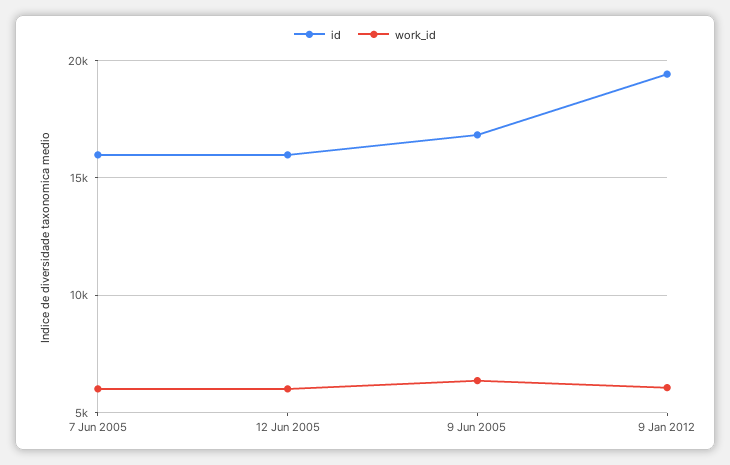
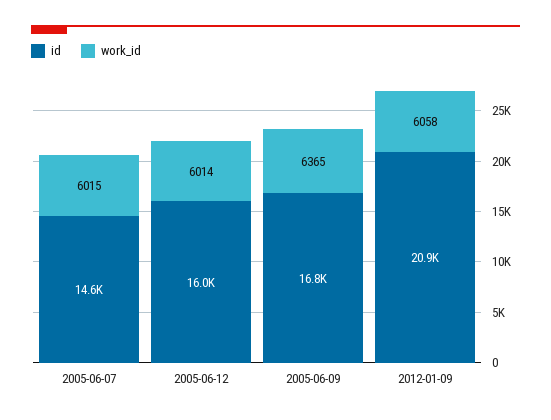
id, 7 Jun 2005: 16000 -> 14600
id, 9 Jan 2012: 19500 -> 20900

